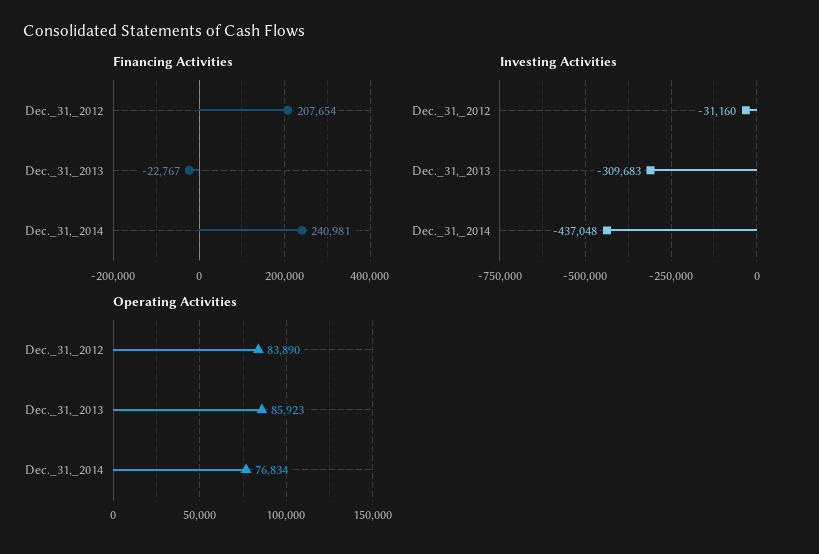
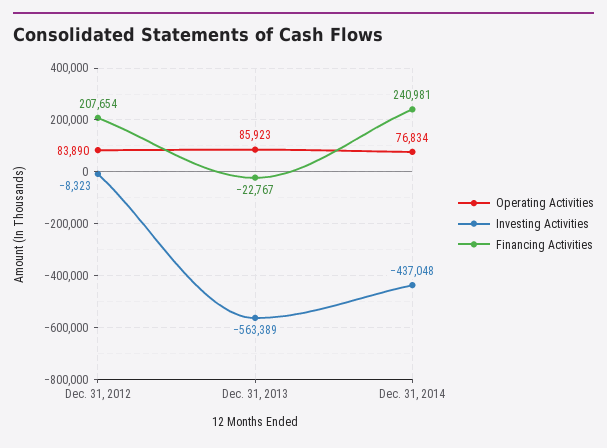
Investing Activities, Dec._31,_2012: -31160 -> -8323
Investing Activities, Dec._31,_2013: -309683 -> -563389

